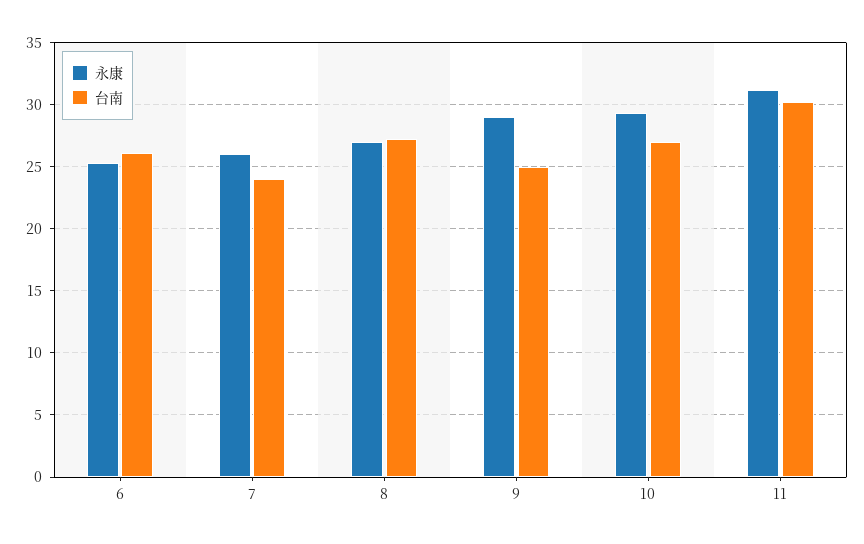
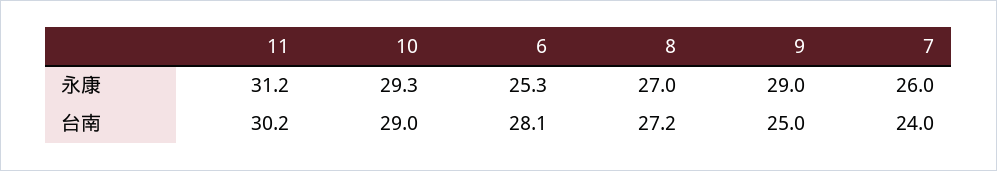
台南, 6: 26 -> 28.1
台南, 10: 27 -> 29

